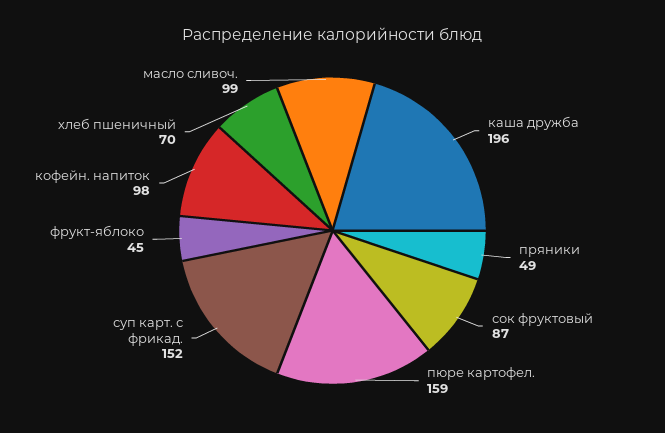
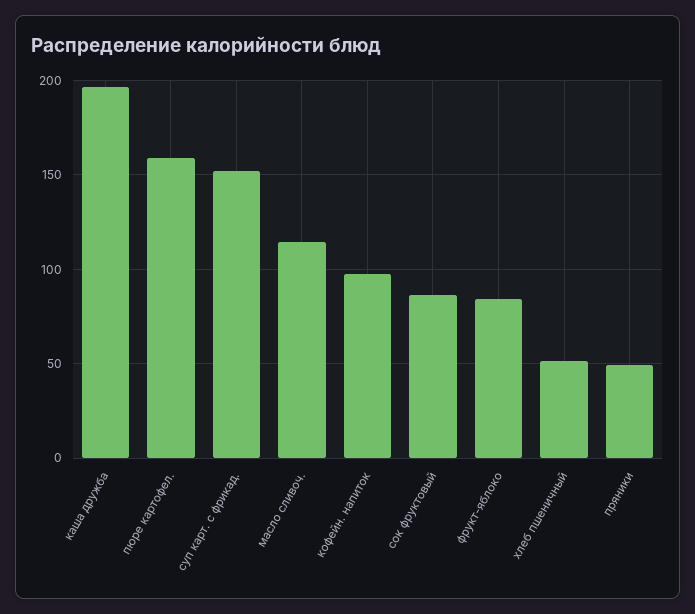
фрукт-яблоко: 45 -> 85
хлеб пшеничный: 70 -> 50
масло сливоч.: 99 -> 115

